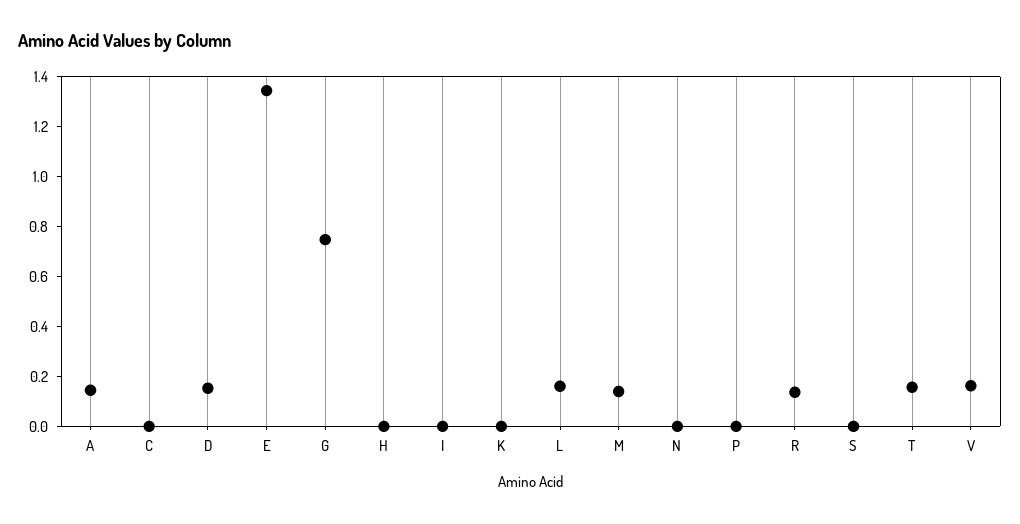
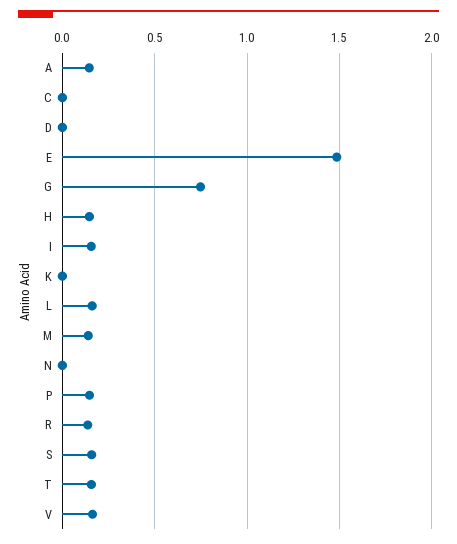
D: 0.15 -> 0
E: 1.35 -> 1.5
H: 0 -> 0.15
I: 0 -> 0.15
P: 0 -> 0.15
S: 0 -> 0.15

